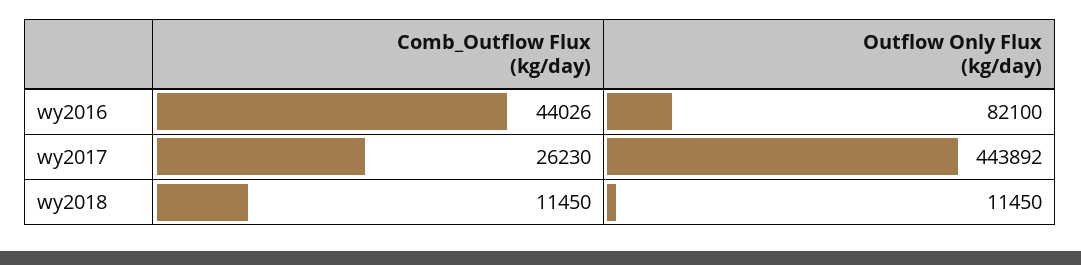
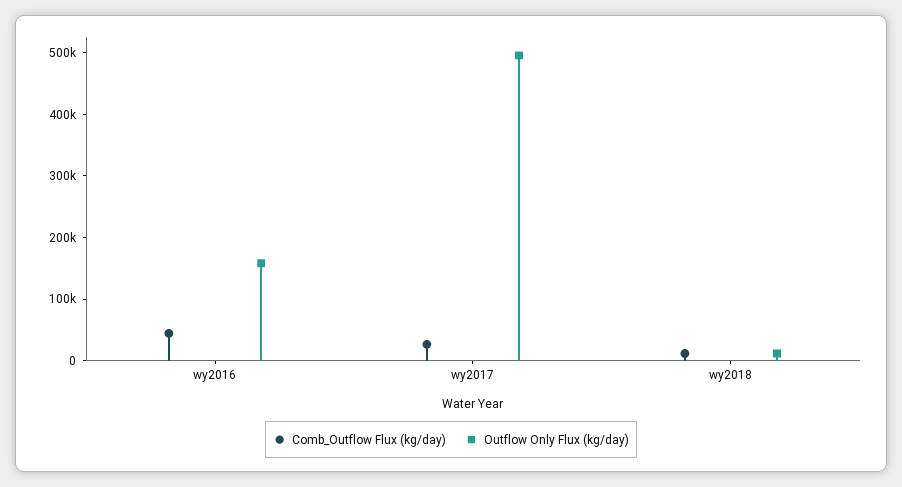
Outflow Only Flux (kg/day), wy2016: 82100 -> 160000
Outflow Only Flux (kg/day), wy2017: 443892 -> 500000

